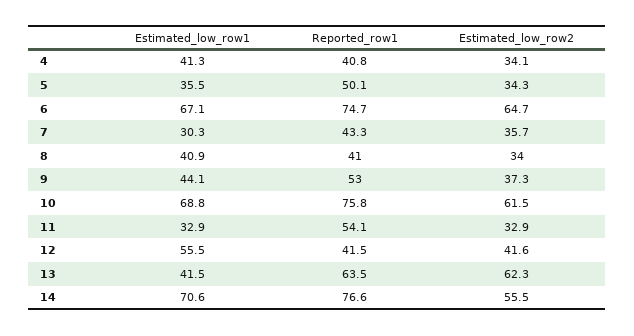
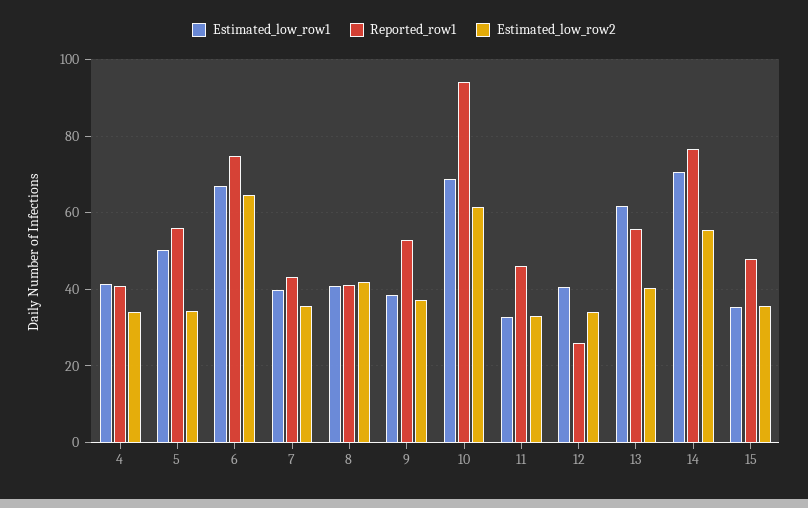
Estimated_low_row1, 5: 35.5 -> 50
Reported_row1, 5: 50.1 -> 56
Estimated_low_row1, 7: 30.3 -> 40
Estimated_low_row2, 8: 34 -> 42
Estimated_low_row1, 9: 44.1 -> 38
Reported_row1, 10: 75.8 -> 94
Reported_row1, 11: 54.1 -> 46
Estimated_low_row1, 12: 55.5 -> 40
Reported_row1, 12: 41.5 -> 26
Estimated_low_row2, 12: 41.6 -> 34
Estimated_low_row1, 13: 41.5 -> 62
Reported_row1, 13: 63.5 -> 56
Estimated_low_row2, 13: 62.3 -> 40
Estimated_low_row1, 15: none -> 36
Reported_row1, 15: none -> 48
Estimated_low_row2, 15: none -> 36

